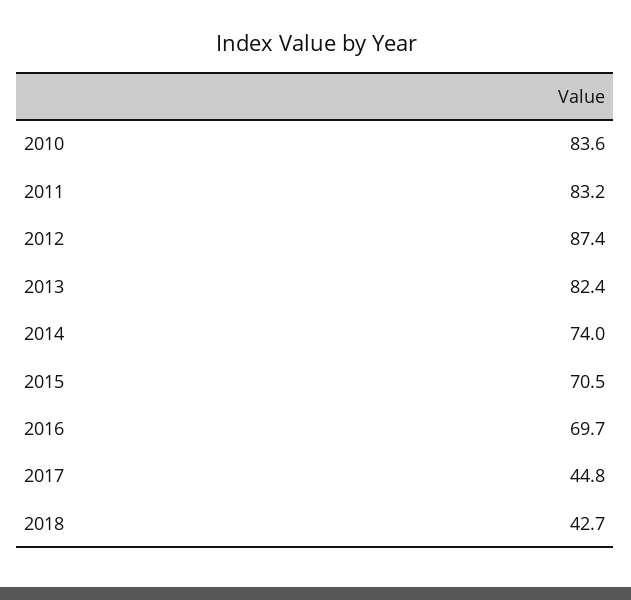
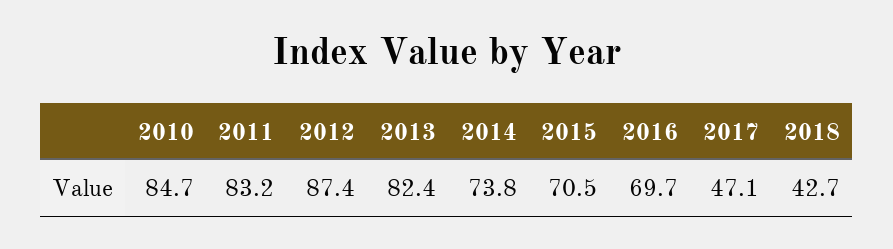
2010: 83.6 -> 84.7
2014: 74 -> 73.8
2017: 44.8 -> 47.1

